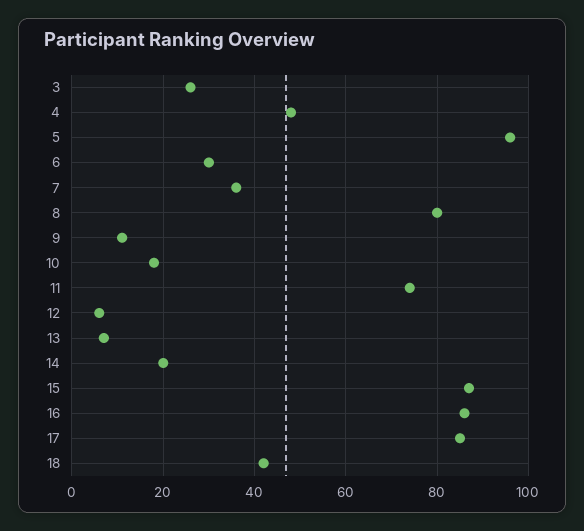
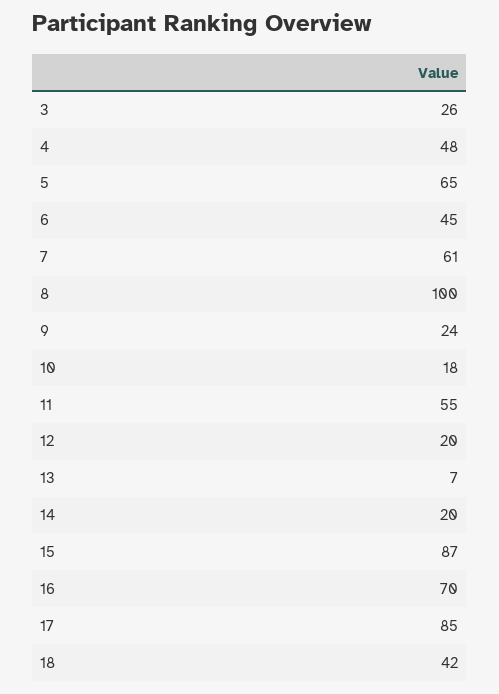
5: 95 -> 65
6: 30 -> 45
7: 35 -> 61
8: 80 -> 100
9: 10 -> 24
11: 75 -> 55
12: 5 -> 20
16: 85 -> 70

